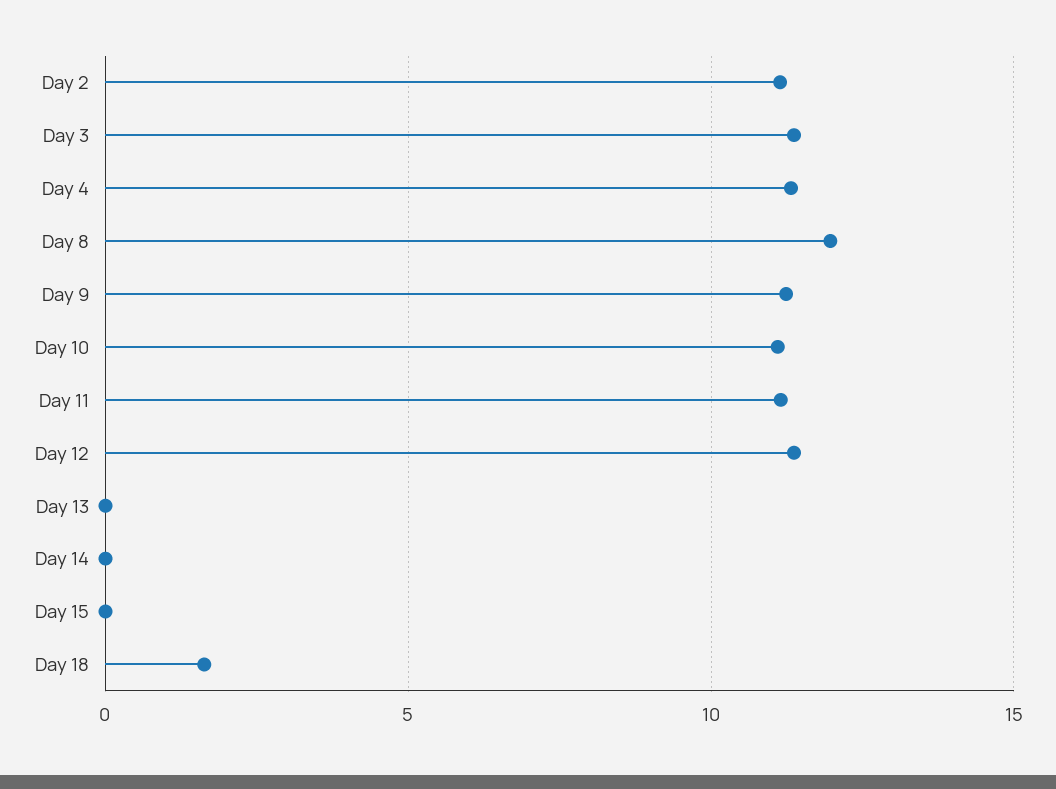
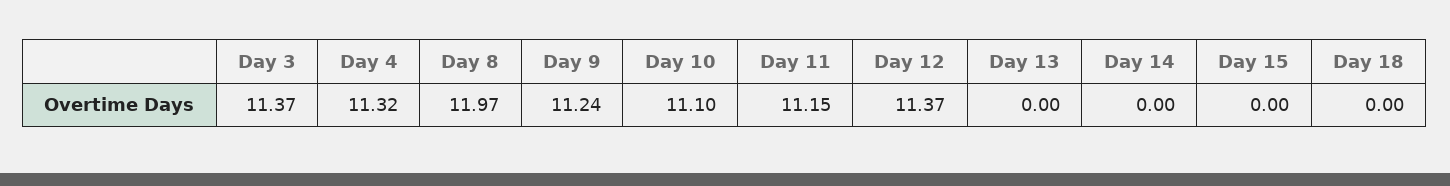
Day 2: 11 -> none
Day 18: 1.5 -> 0

